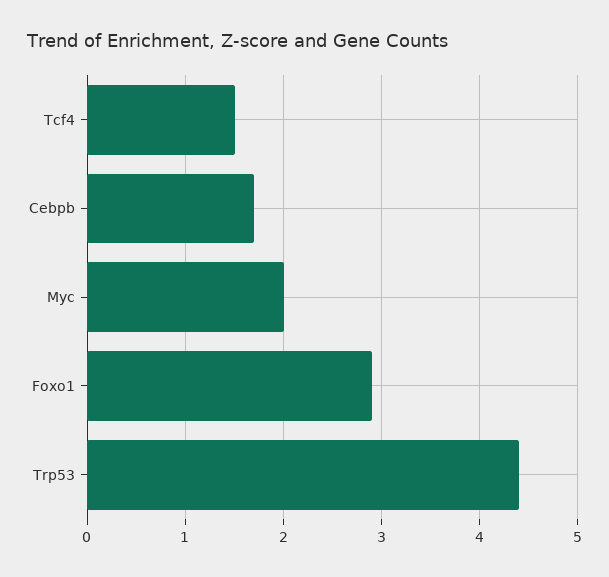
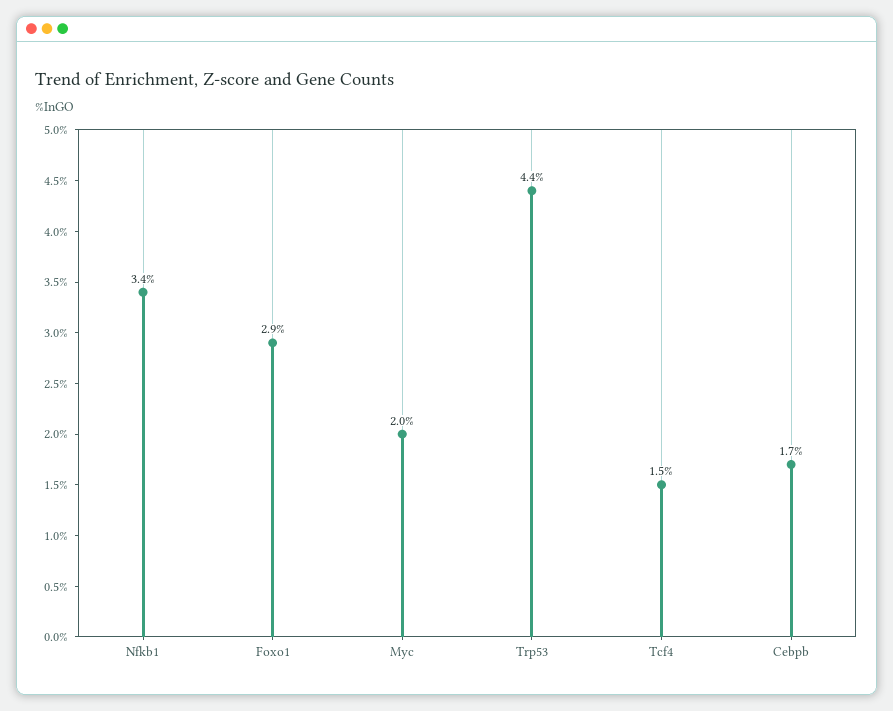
Nfkb1: none -> 3.4

